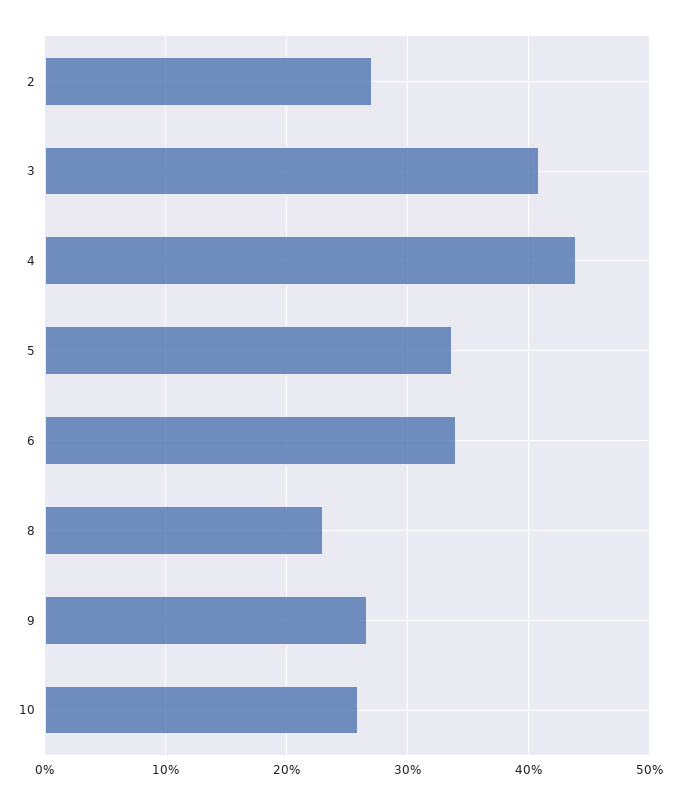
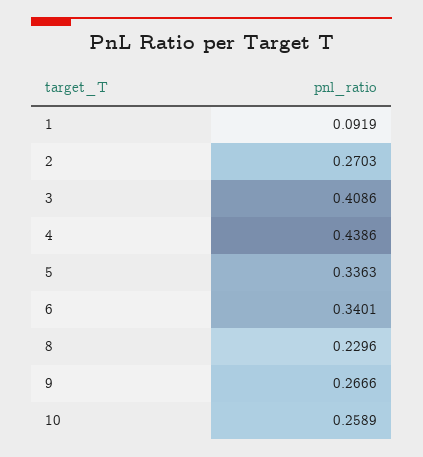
1: none -> 0.0919

